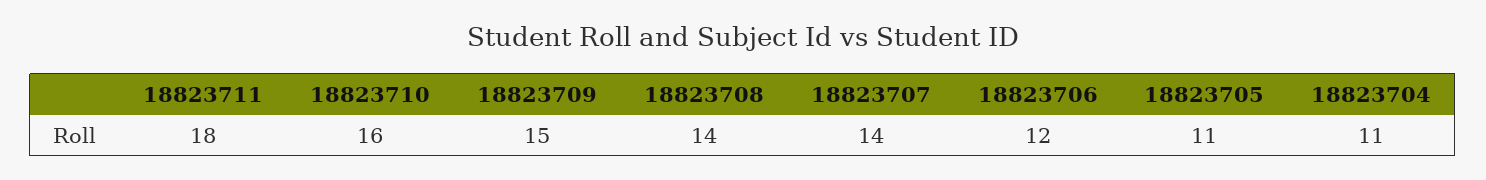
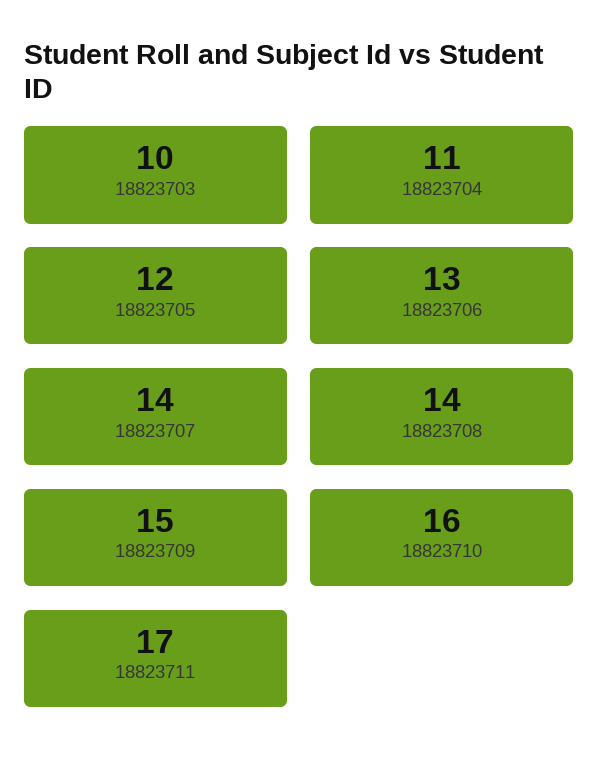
18823711: 18 -> 17
18823706: 12 -> 13
18823705: 11 -> 12
18823703: none -> 10

